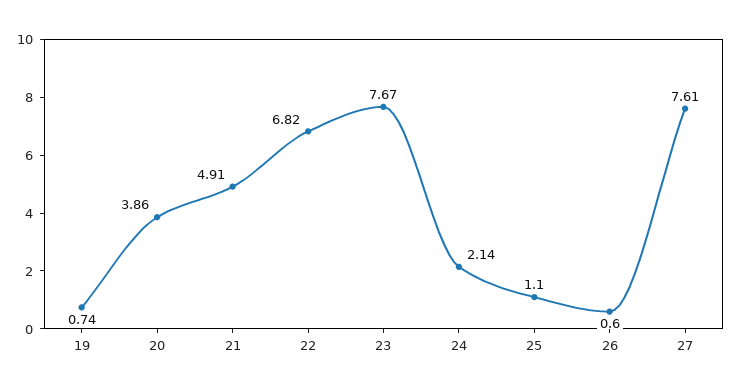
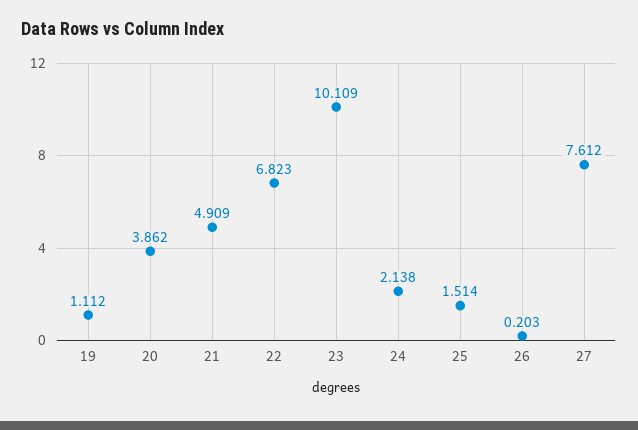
19: 0.74 -> 1.112
23: 7.67 -> 10.109
25: 1.1 -> 1.514
26: 0.6 -> 0.203

